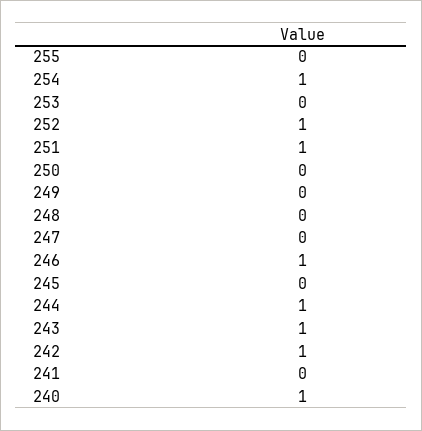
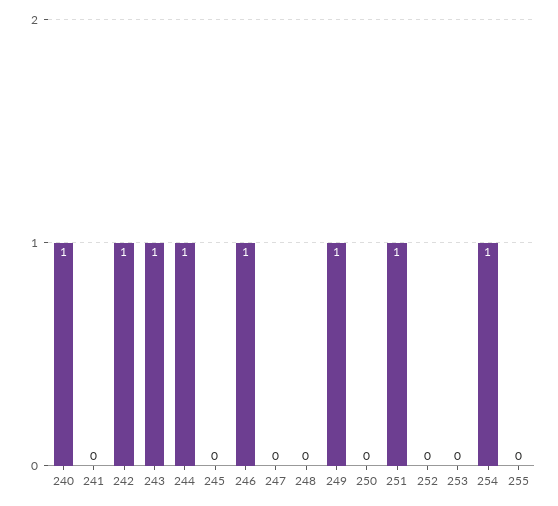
252: 1 -> 0
249: 0 -> 1

